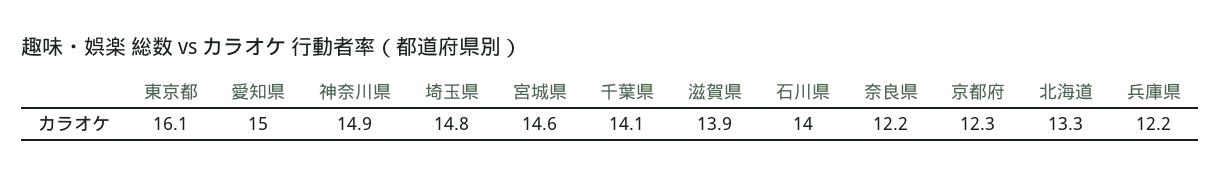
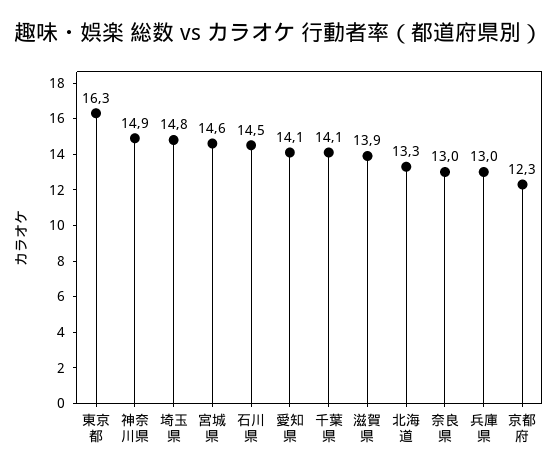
東京都: 16.1 -> 16.3
愛知県: 15 -> 14.1
石川県: 14 -> 14.5
奈良県: 12.2 -> 13
兵庫県: 12.2 -> 13

